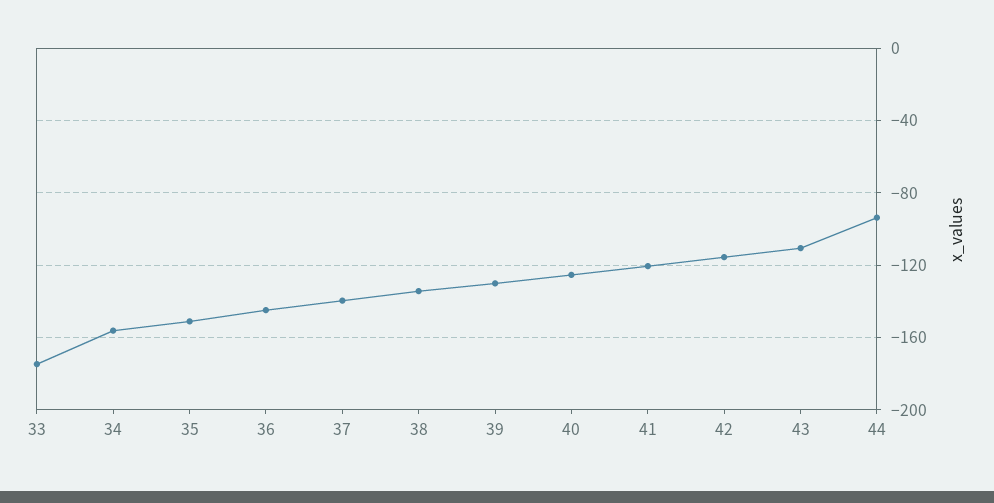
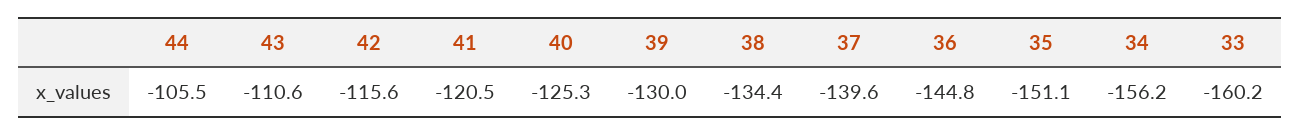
33: -175 -> -160.2
44: -95 -> -105.5

